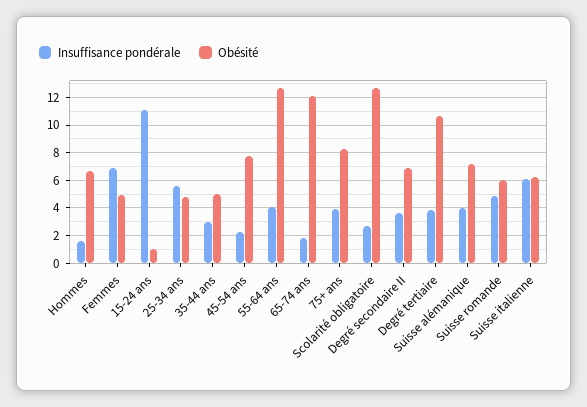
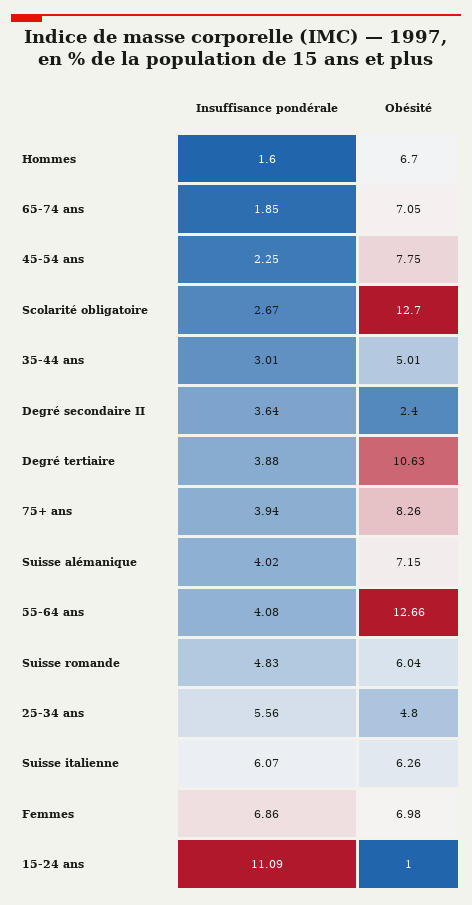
Obésité, Femmes: 5 -> 6.98
Obésité, 65-74 ans: 12 -> 7.05
Obésité, Degré secondaire II: 7 -> 2.4

